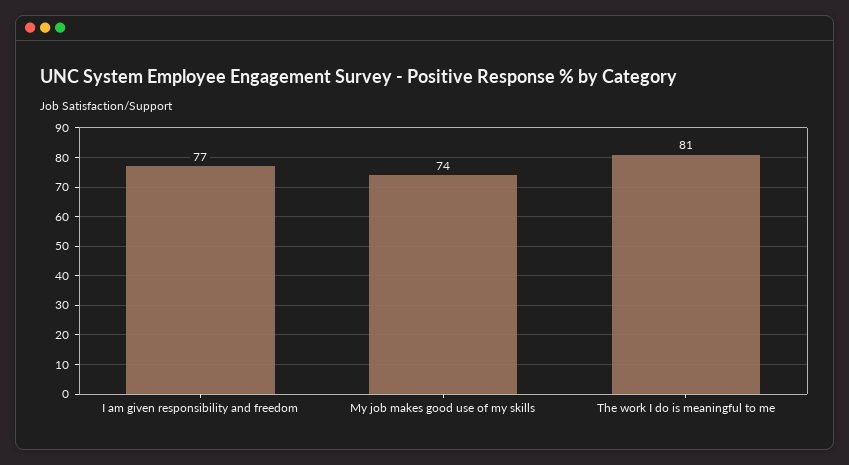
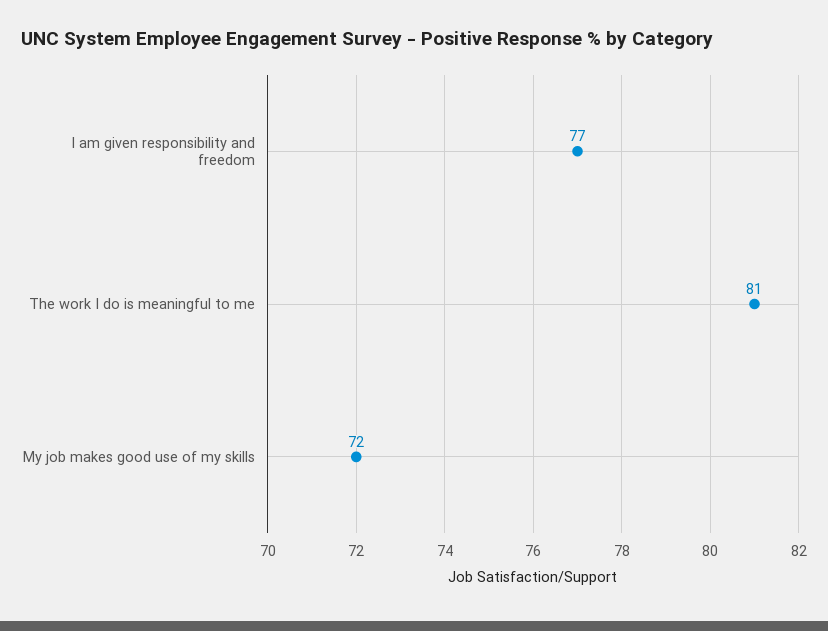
My job makes good use of my skills: 74 -> 72

